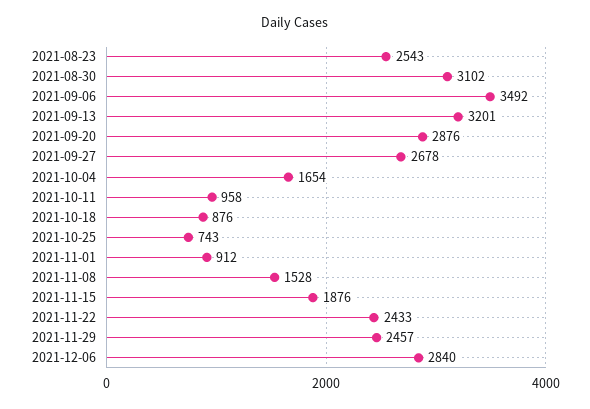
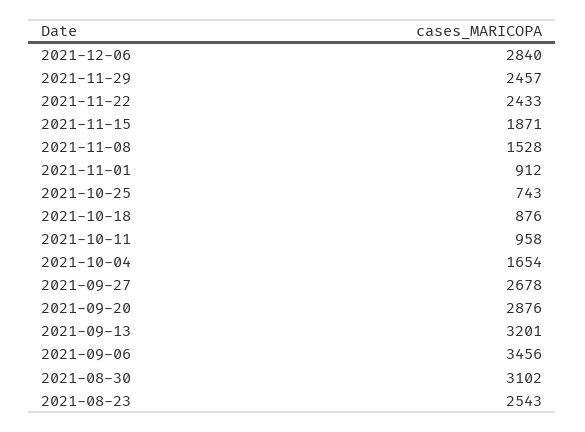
2021-09-06: 3492 -> 3456
2021-11-15: 1876 -> 1871

